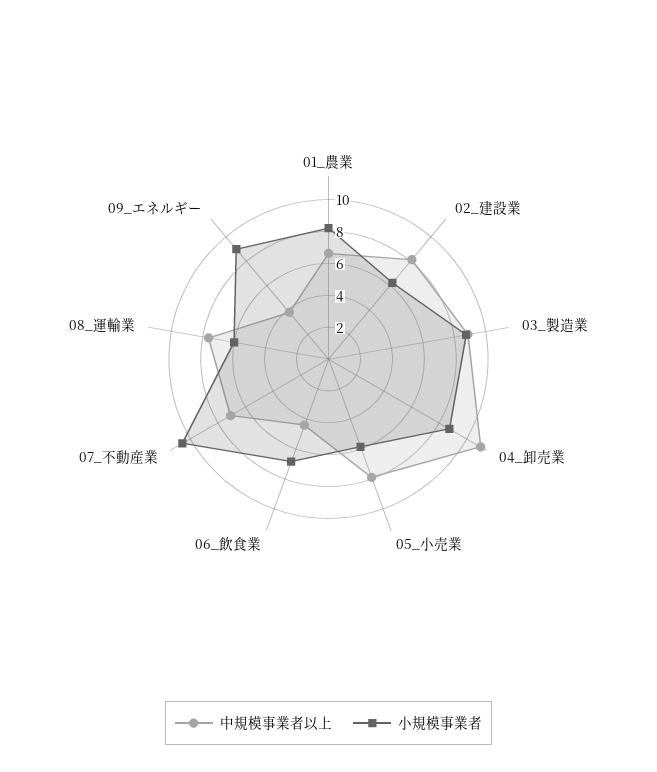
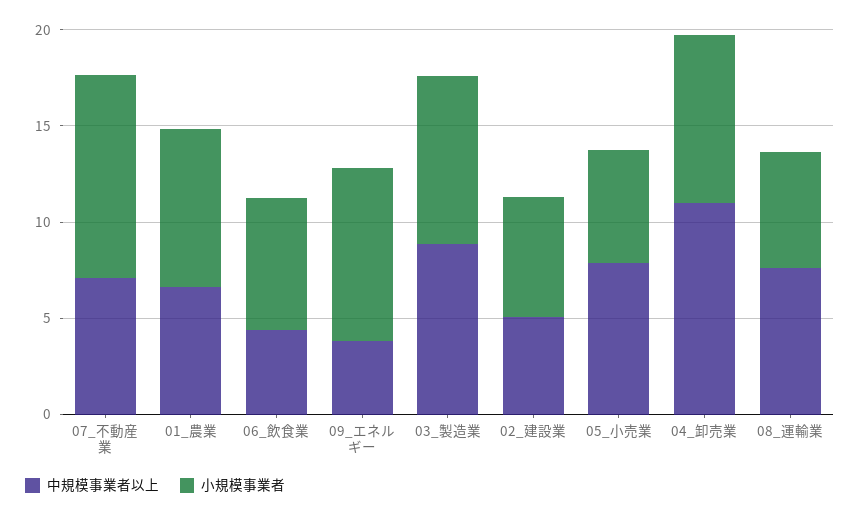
中規模事業者以上, 02_建設業: 8 -> 5

